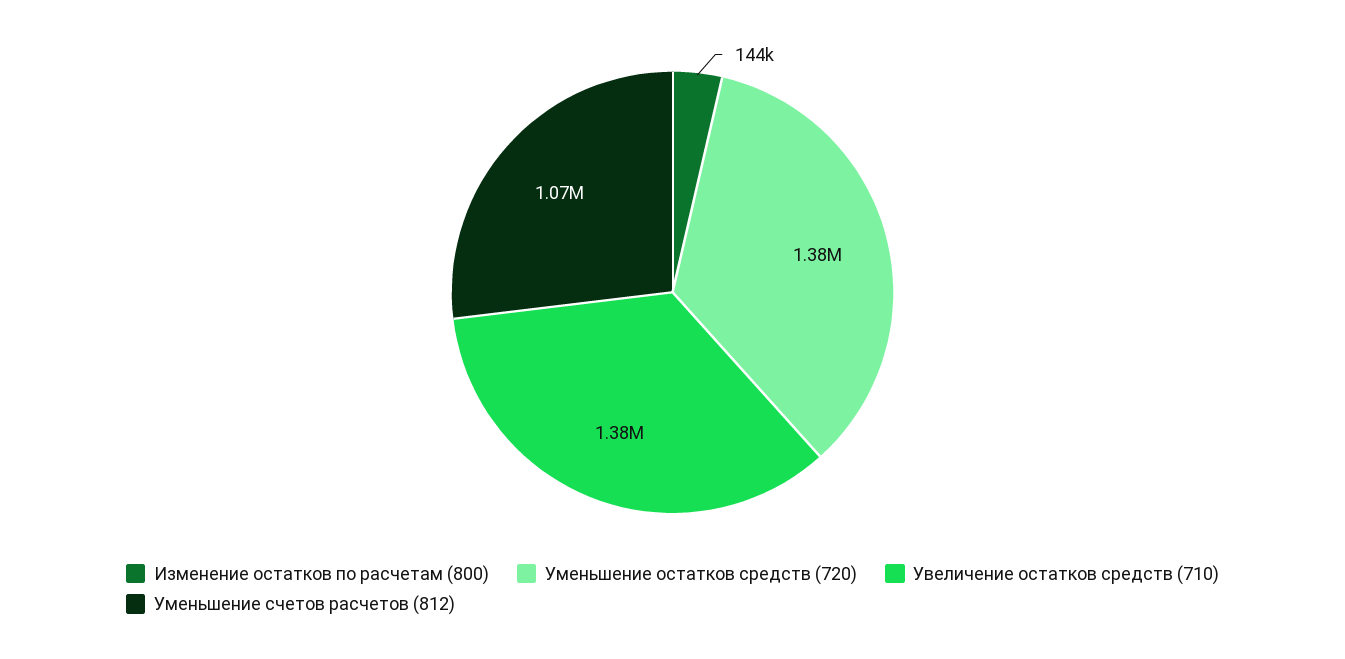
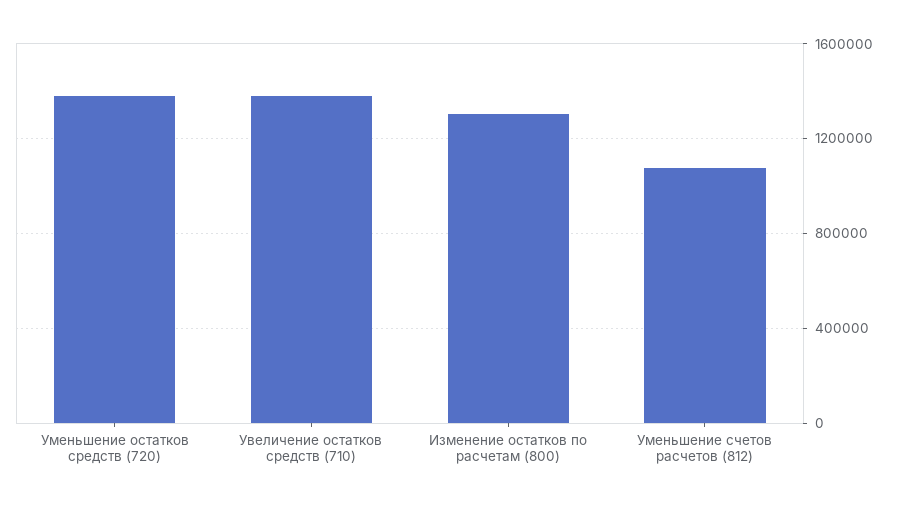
Изменение остатков по расчетам (800): 144000 -> 1300000

